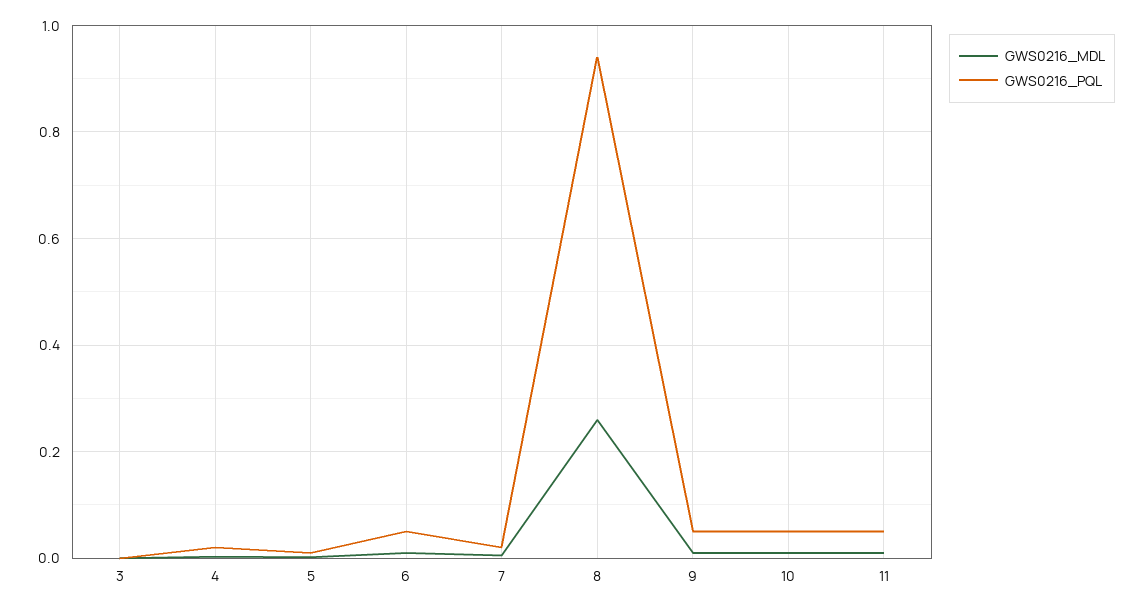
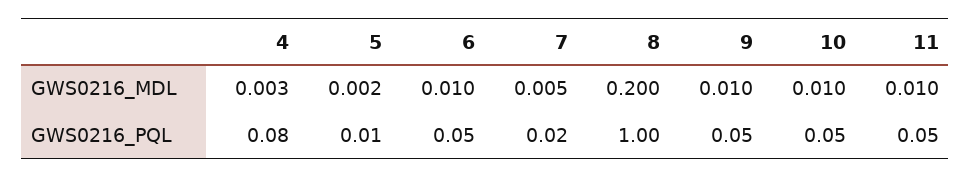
GWS0216_MDL, 3: 0 -> none
GWS0216_PQL, 3: 0 -> none
GWS0216_PQL, 4: 0.02 -> 0.08
GWS0216_MDL, 8: 0.26 -> 0.2
GWS0216_PQL, 8: 0.94 -> 1

